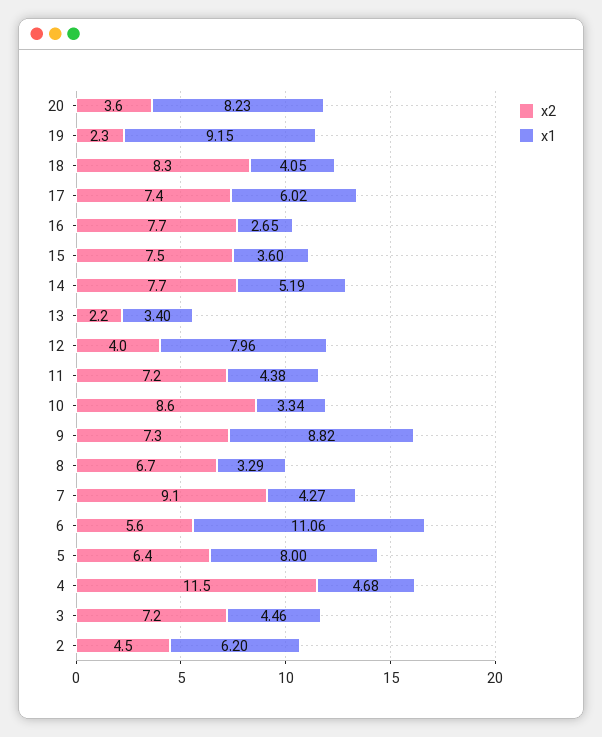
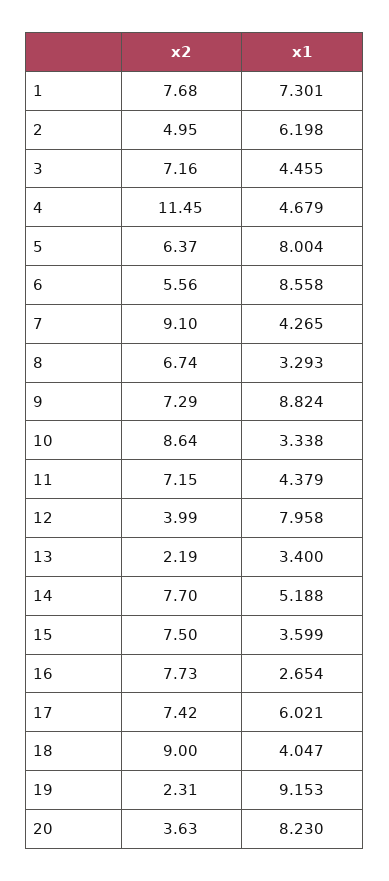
x2, 18: 8.3 -> 9
x1, 6: 11.06 -> 8.558
x2, 2: 4.5 -> 4.95
x2, 1: none -> 7.68
x1, 1: none -> 7.301

